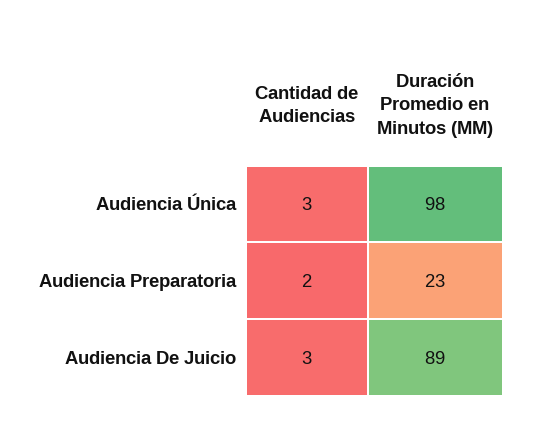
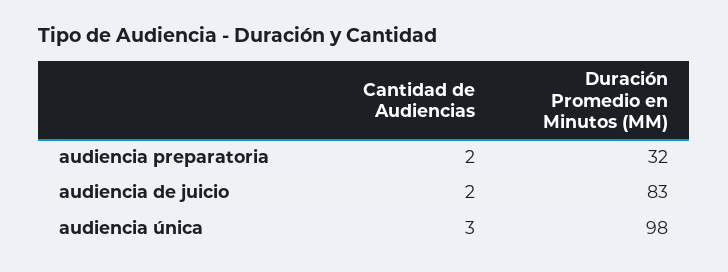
Duración Promedio en Minutos (MM), Audiencia Preparatoria: 23 -> 32
Cantidad de Audiencias, Audiencia De Juicio: 3 -> 2
Duración Promedio en Minutos (MM), Audiencia De Juicio: 89 -> 83

